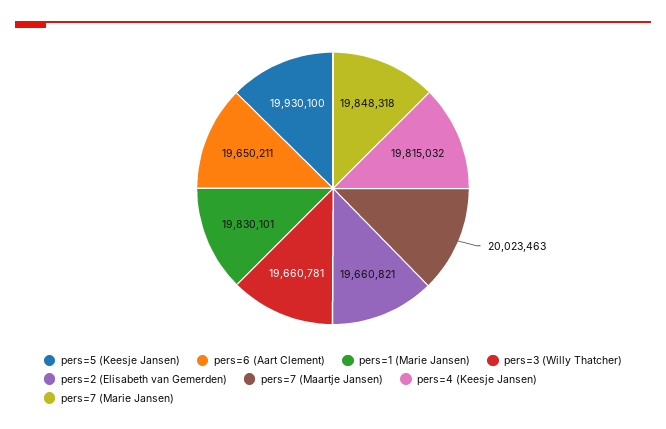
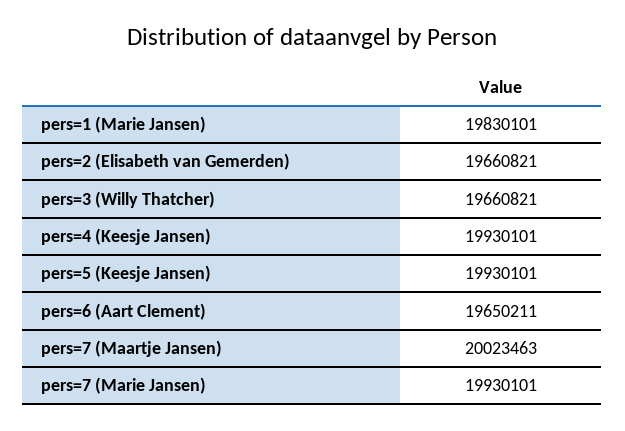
pers=5 (Keesje Jansen): 19930100 -> 19930101
pers=3 (Willy Thatcher): 19660781 -> 19660821
pers=4 (Keesje Jansen): 19815032 -> 19930101
pers=7 (Marie Jansen): 19848318 -> 19930101

